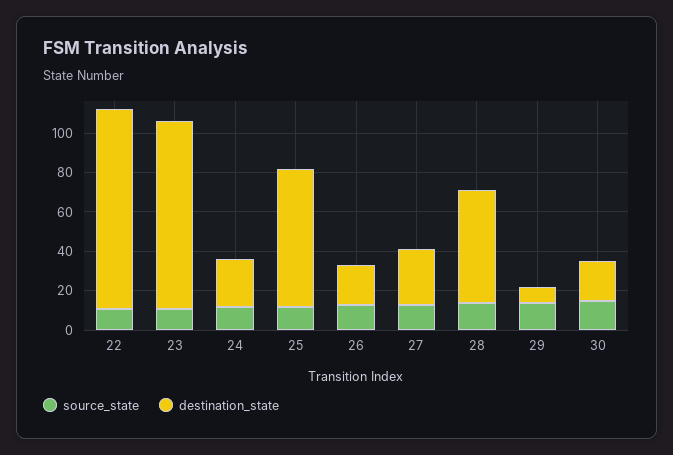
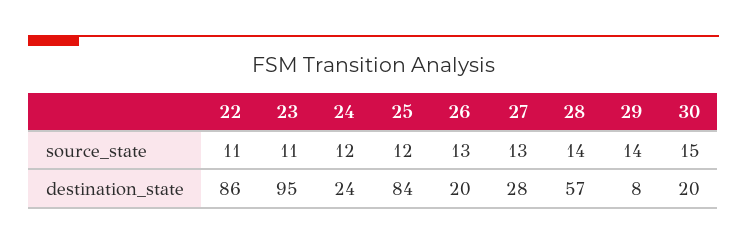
destination_state, 22: 100 -> 86
destination_state, 25: 70 -> 84

